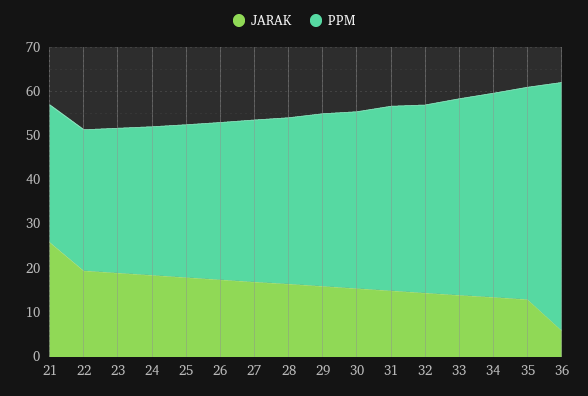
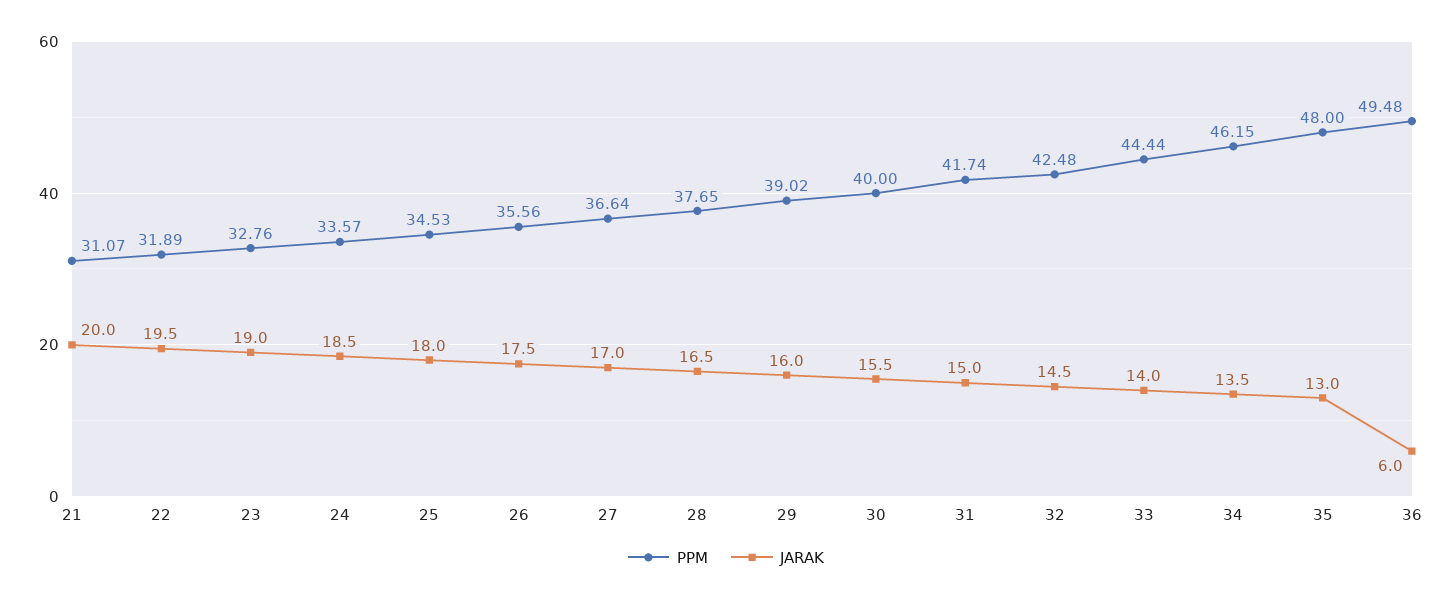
JARAK, 21: 26 -> 20
PPM, 36: 56 -> 49.48

